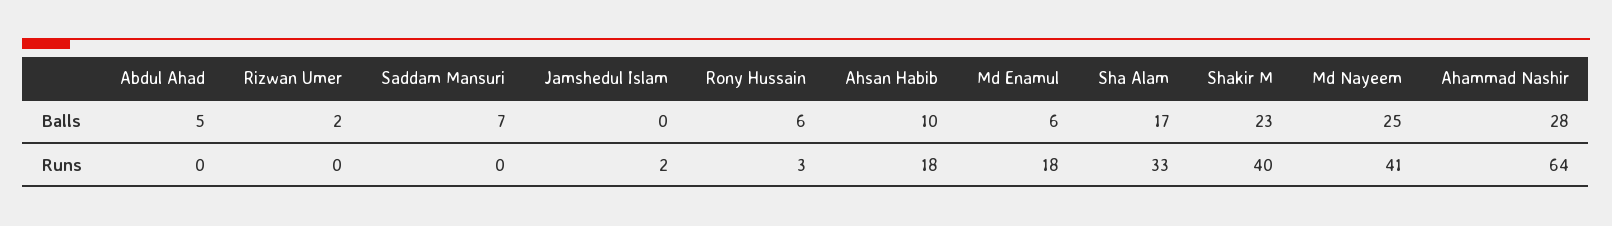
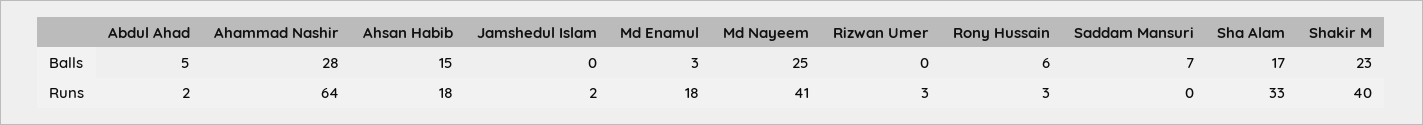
Rizwan Umer, Balls: 2 -> 0
Ahsan Habib, Balls: 10 -> 15
Md Enamul, Balls: 6 -> 3
Abdul Ahad, Runs: 0 -> 2
Rizwan Umer, Runs: 0 -> 3

